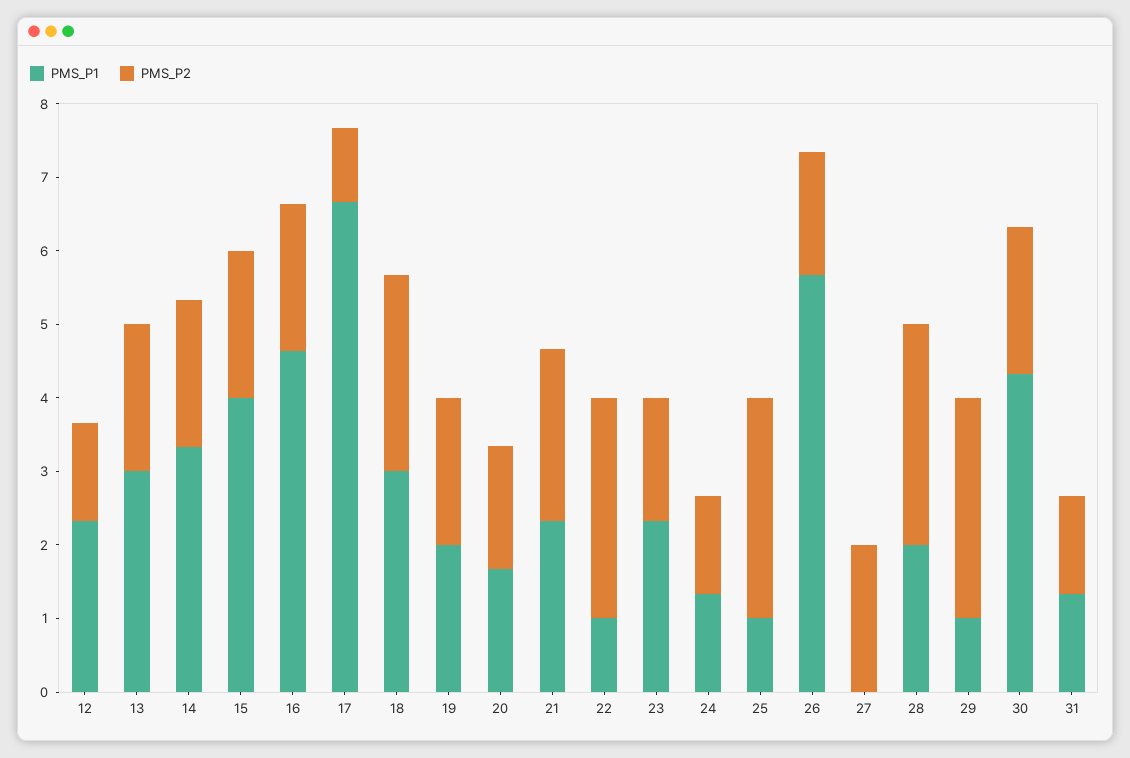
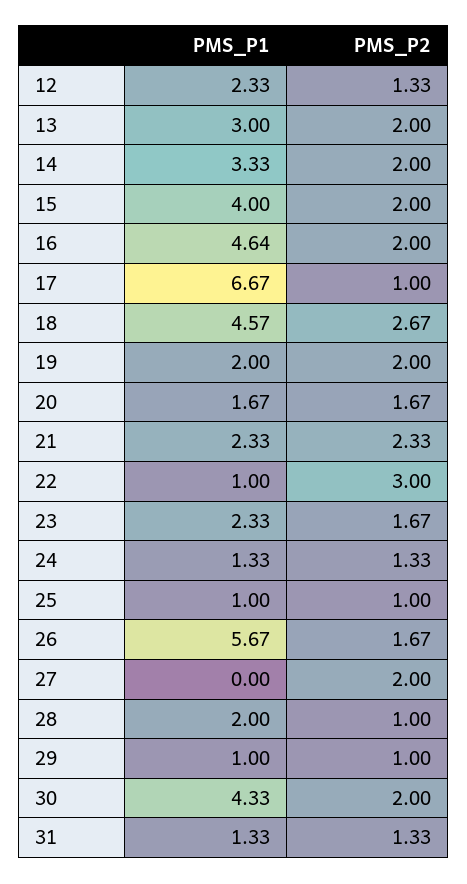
PMS_P1, 18: 3 -> 4.57
PMS_P2, 25: 3 -> 1
PMS_P2, 28: 3 -> 1
PMS_P2, 29: 3 -> 1

